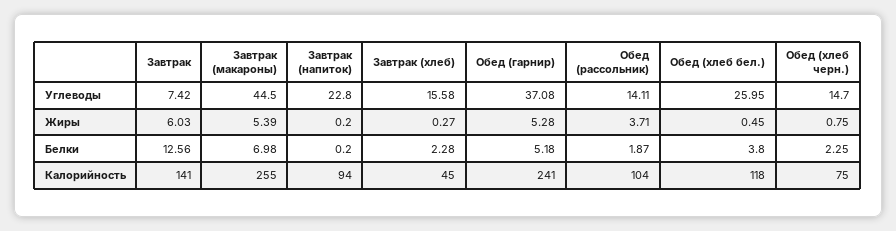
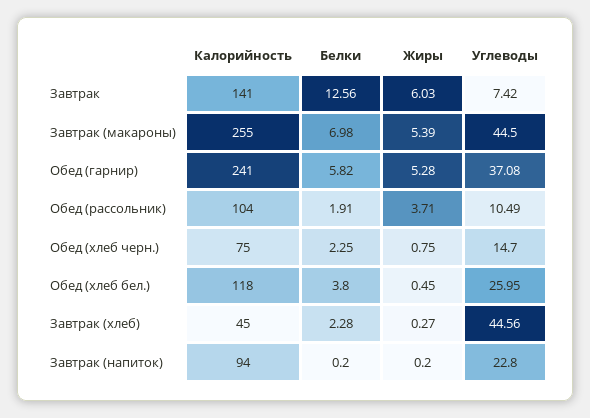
Завтрак (хлеб), Углеводы: 15.58 -> 44.56
Обед (рассольник), Углеводы: 14.11 -> 10.49
Обед (гарнир), Белки: 5.18 -> 5.82
Обед (рассольник), Белки: 1.87 -> 1.91

